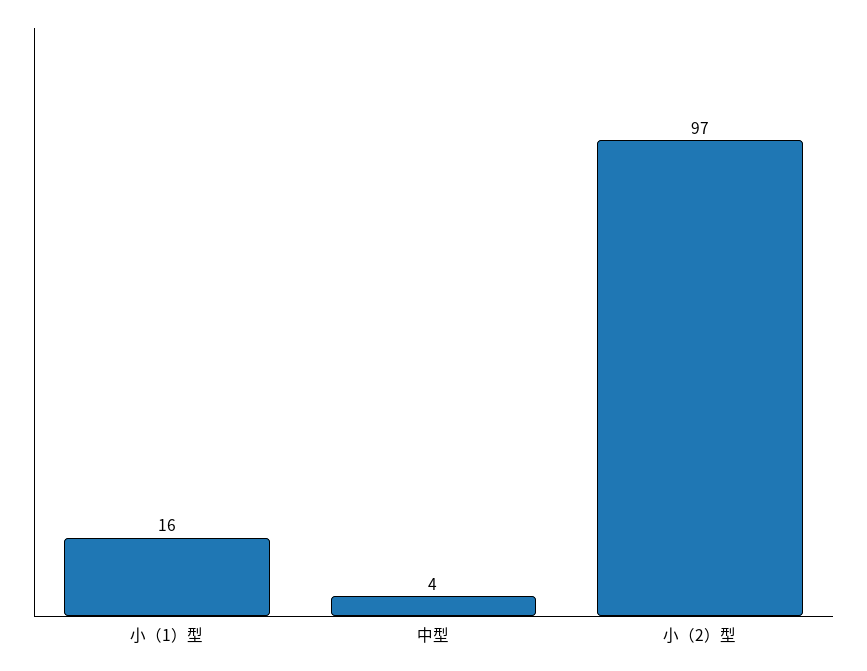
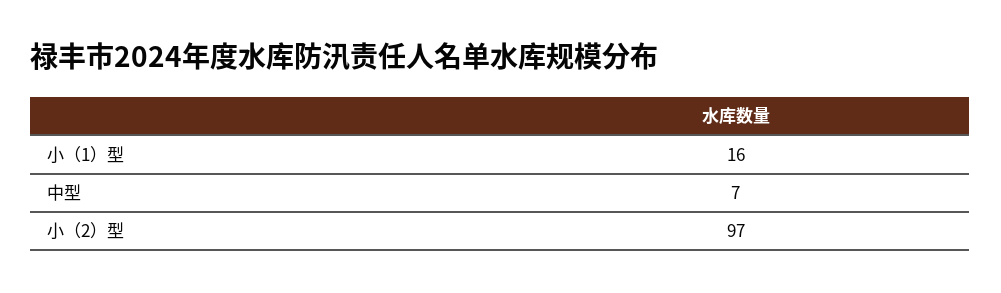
中型: 4 -> 7

